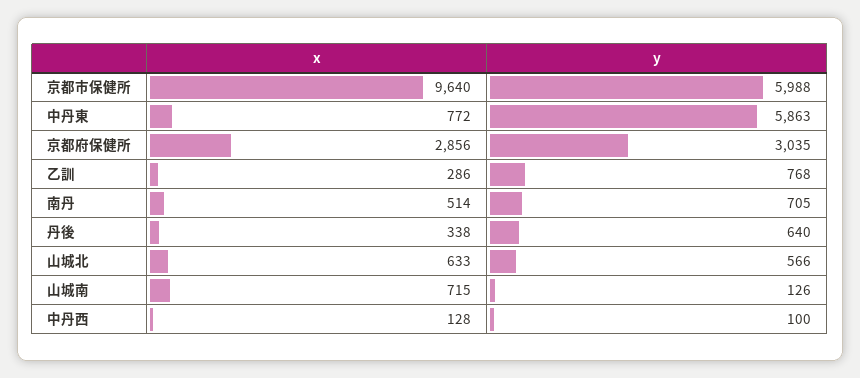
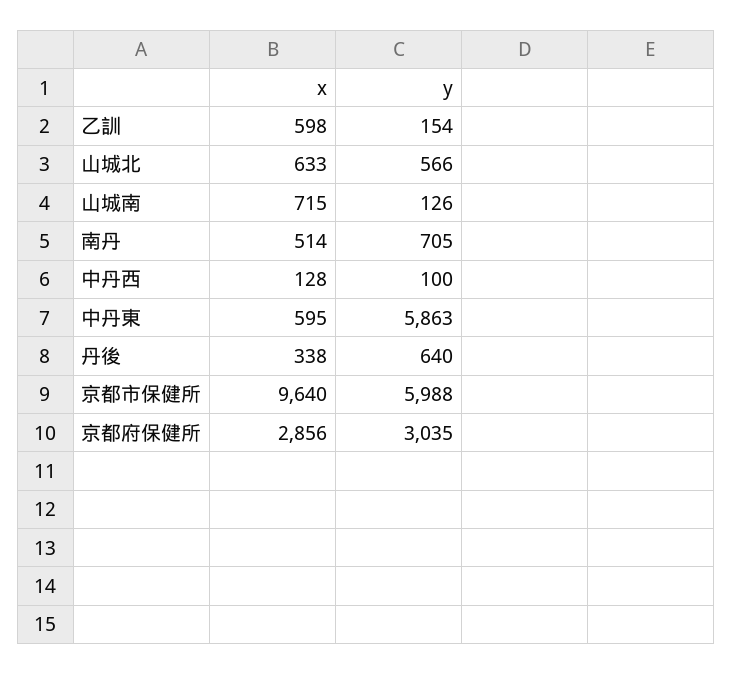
x, 中丹東: 772 -> 595
x, 乙訓: 286 -> 598
y, 乙訓: 768 -> 154

